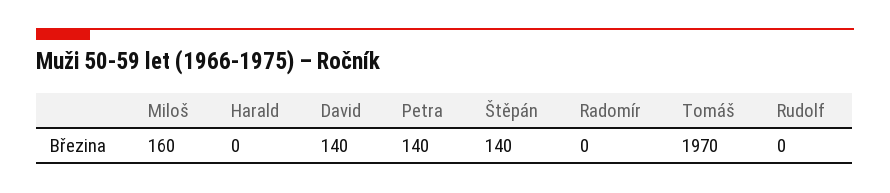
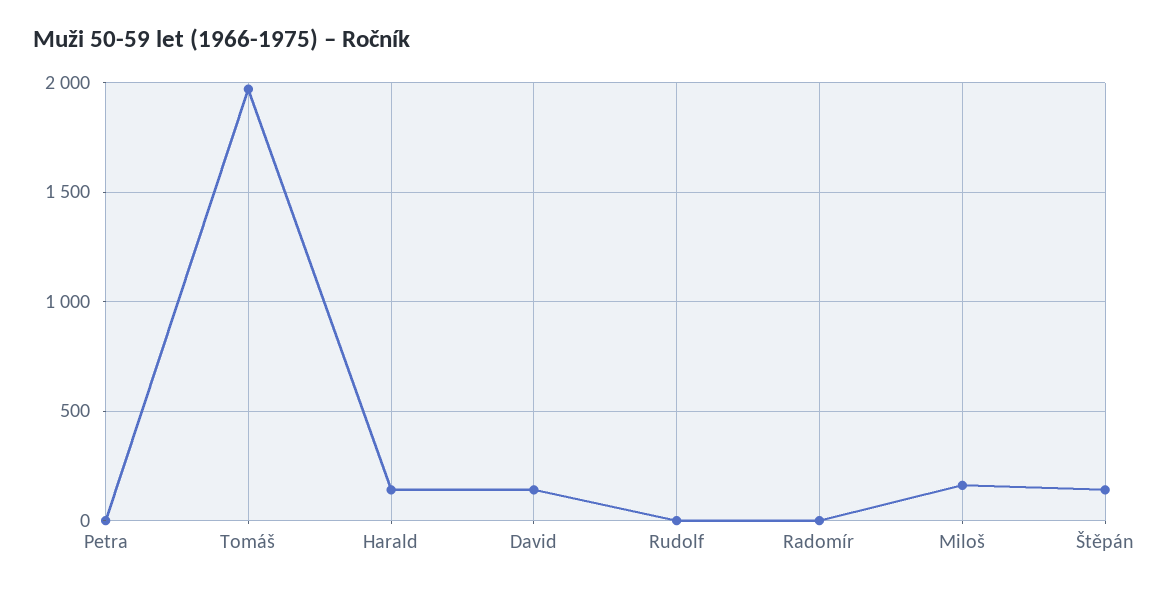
Harald: 0 -> 150
Petra: 140 -> 0

